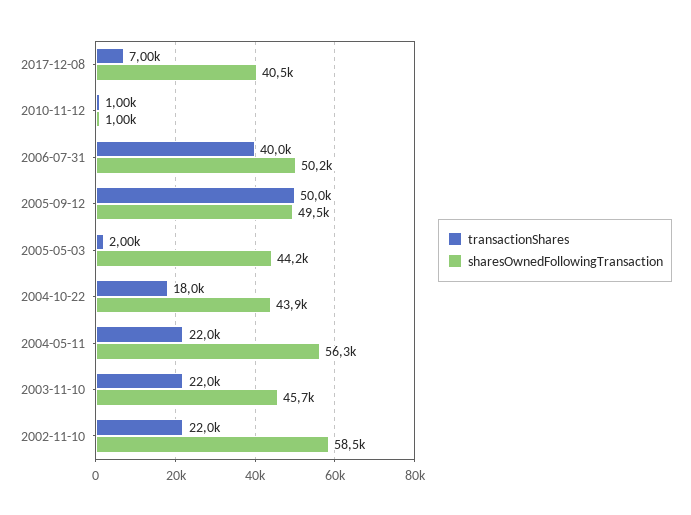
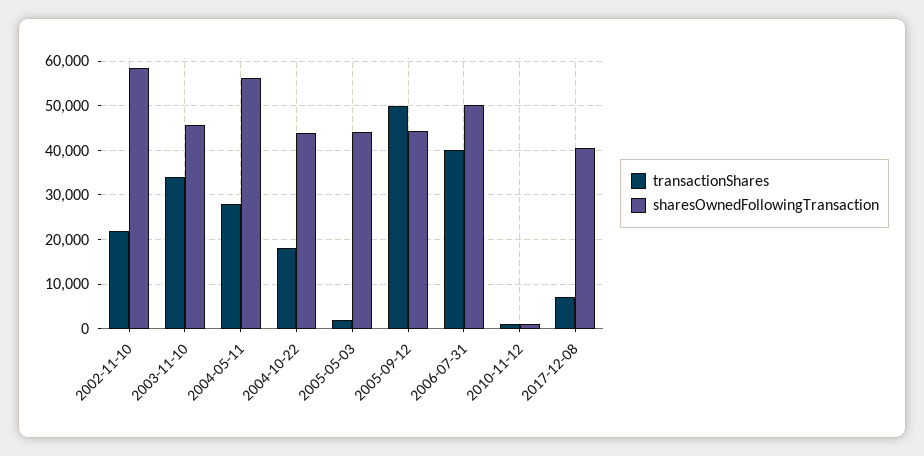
sharesOwnedFollowingTransaction, 2005-09-12: 49500 -> 44000
transactionShares, 2004-05-11: 22000 -> 28000
transactionShares, 2003-11-10: 22000 -> 34000

